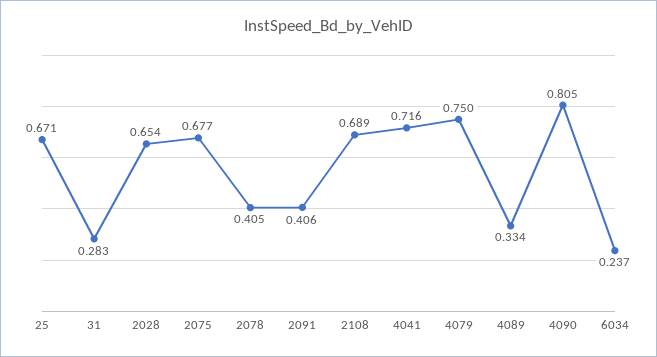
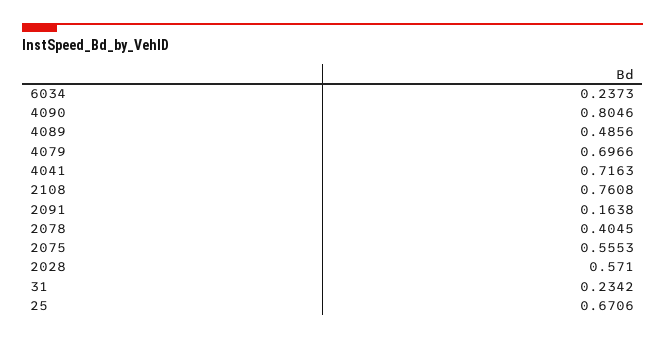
31: 0.283 -> 0.2342
2028: 0.654 -> 0.571
2075: 0.677 -> 0.5553
2091: 0.406 -> 0.1638
2108: 0.689 -> 0.7608
4079: 0.75 -> 0.6966
4089: 0.334 -> 0.4856

